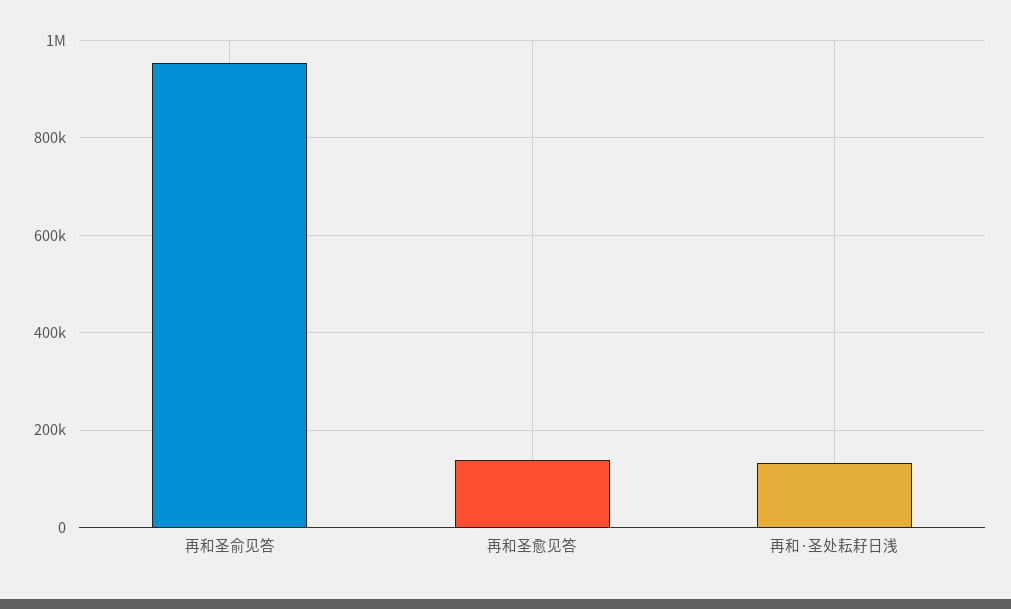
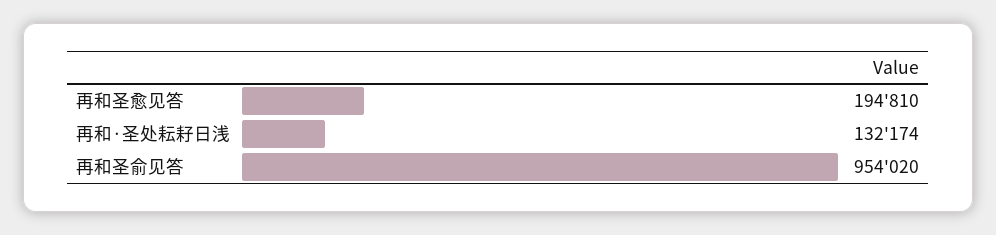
再和圣愈见答: 140000 -> 194810

